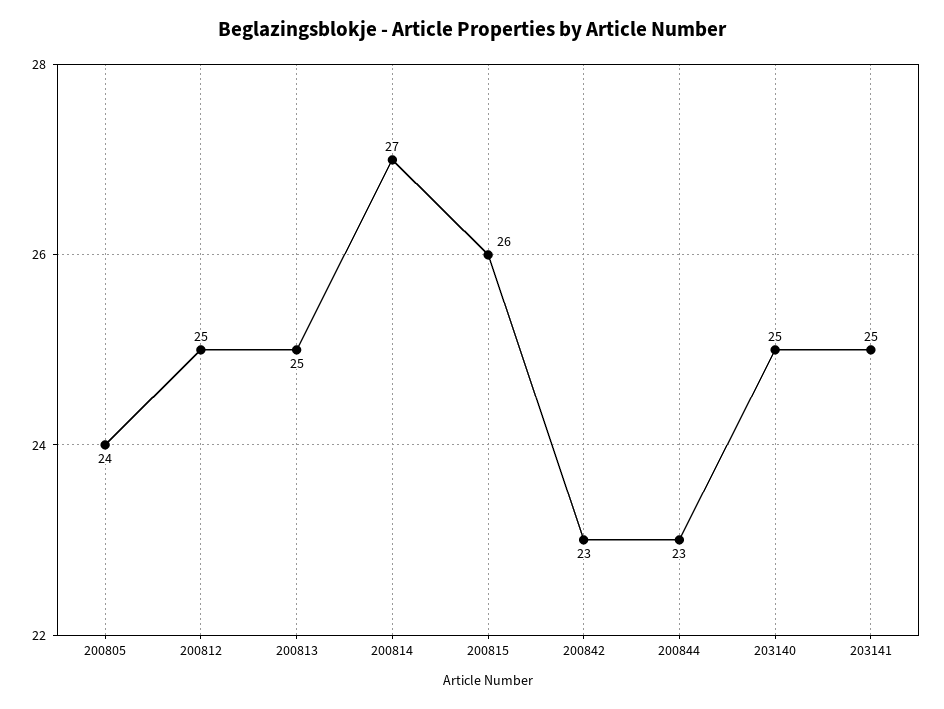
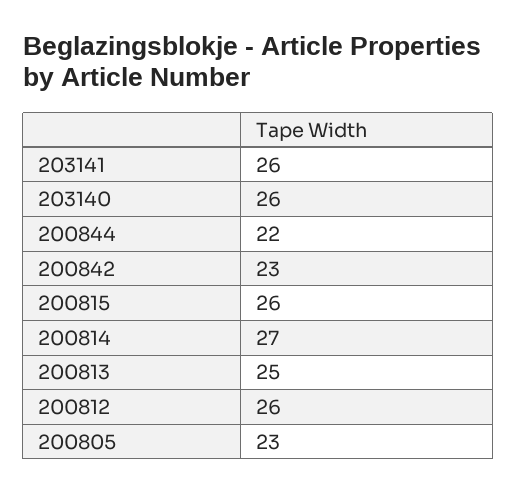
200805: 24 -> 23
200812: 25 -> 26
200844: 23 -> 22
203140: 25 -> 26
203141: 25 -> 26

